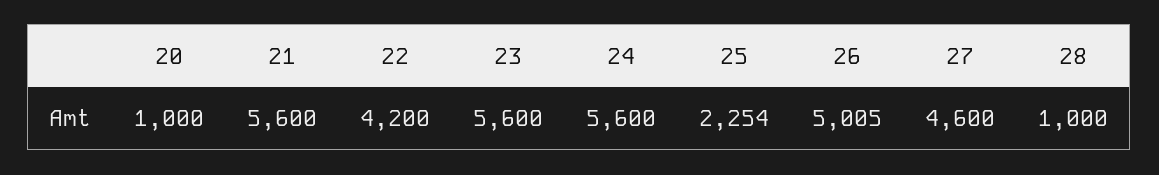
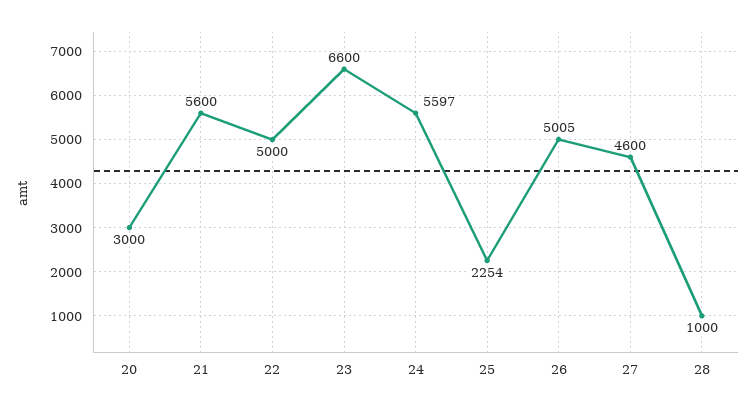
20: 1000 -> 3000
22: 4200 -> 5000
23: 5600 -> 6600
24: 5600 -> 5597

